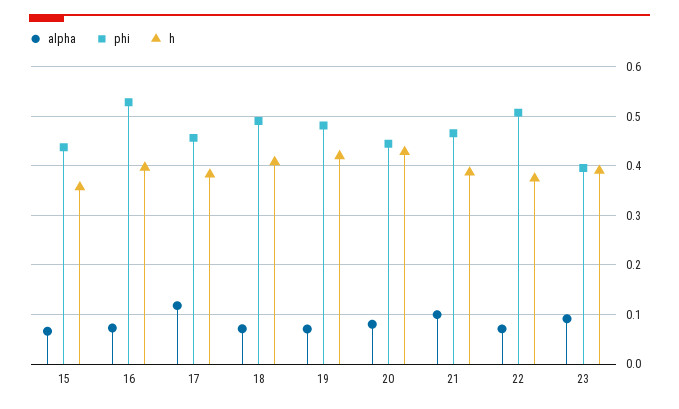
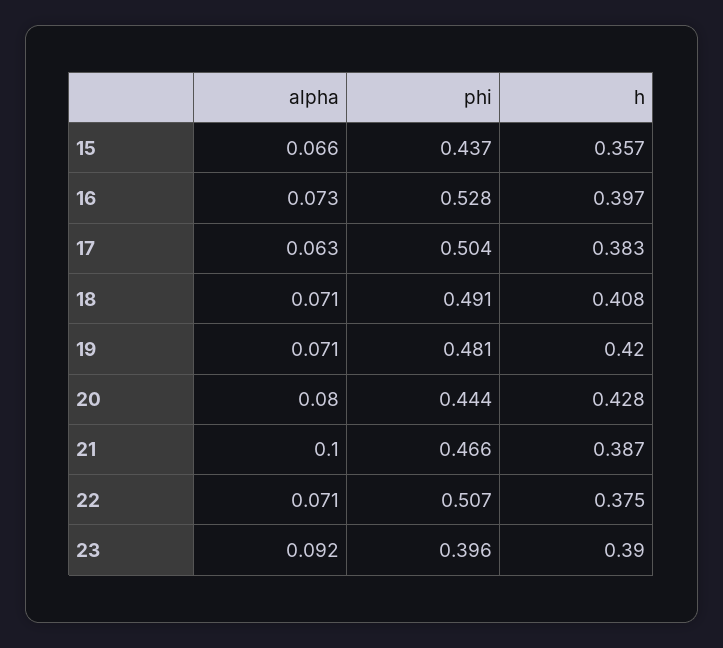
alpha, 17: 0.12 -> 0.063
phi, 17: 0.46 -> 0.504

